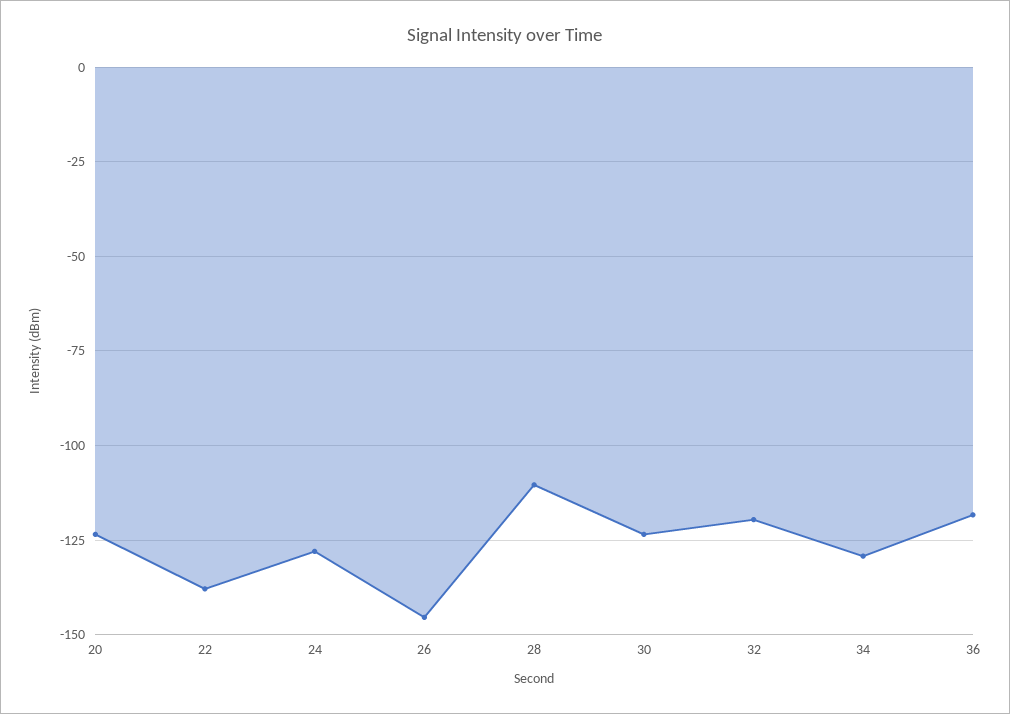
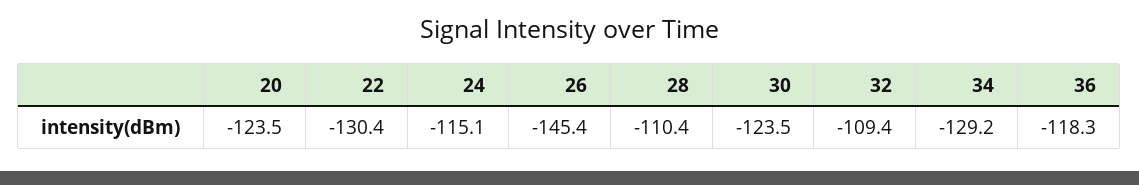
22: -137.5 -> -130.4
24: -127.5 -> -115.1
32: -120 -> -109.4

